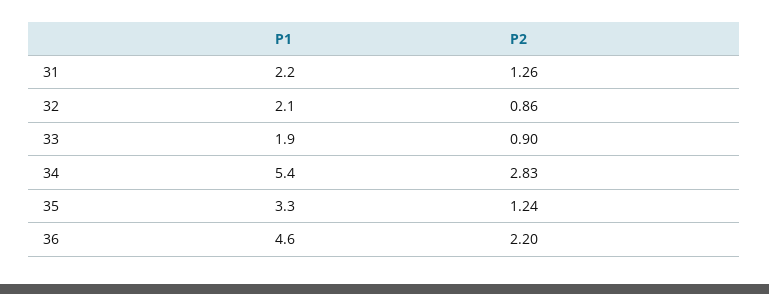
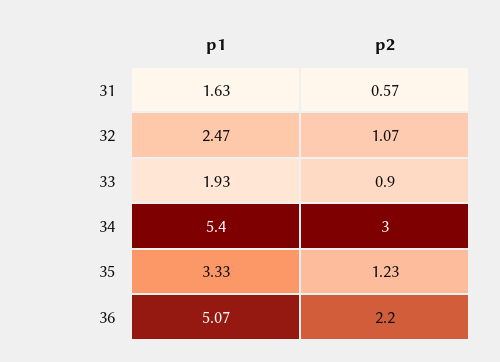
P1, 31: 2.2 -> 1.63
P2, 31: 1.26 -> 0.57
P1, 32: 2.1 -> 2.47
P2, 32: 0.86 -> 1.07
P2, 34: 2.83 -> 3
P2, 35: 1.24 -> 1.23
P1, 36: 4.6 -> 5.07

